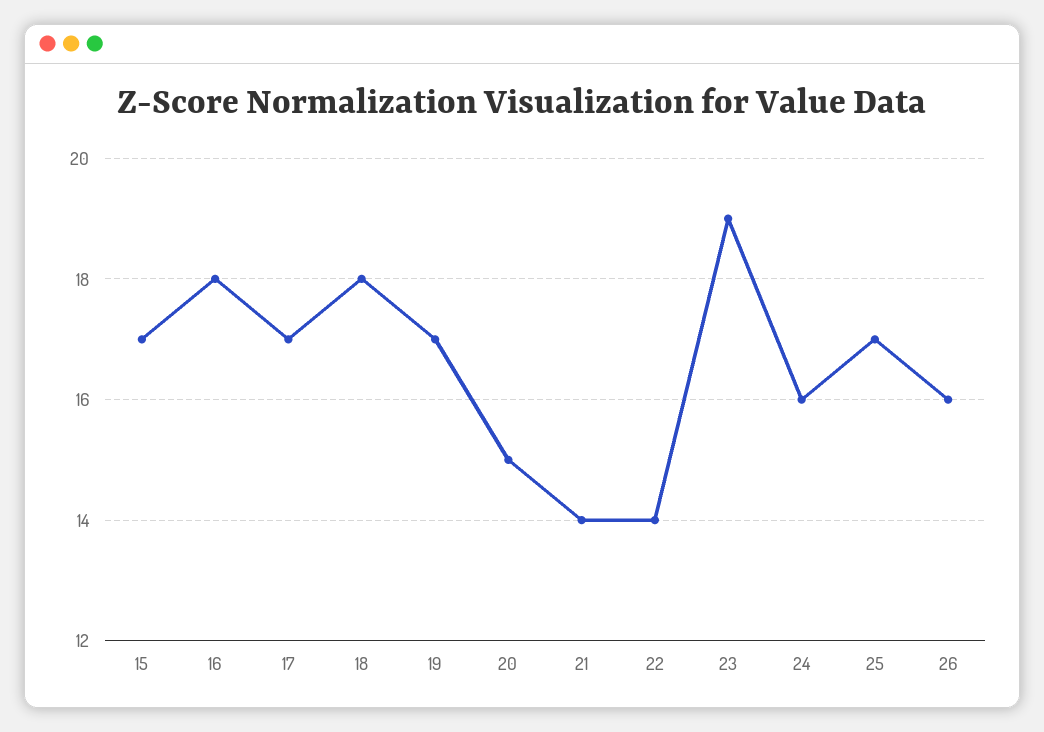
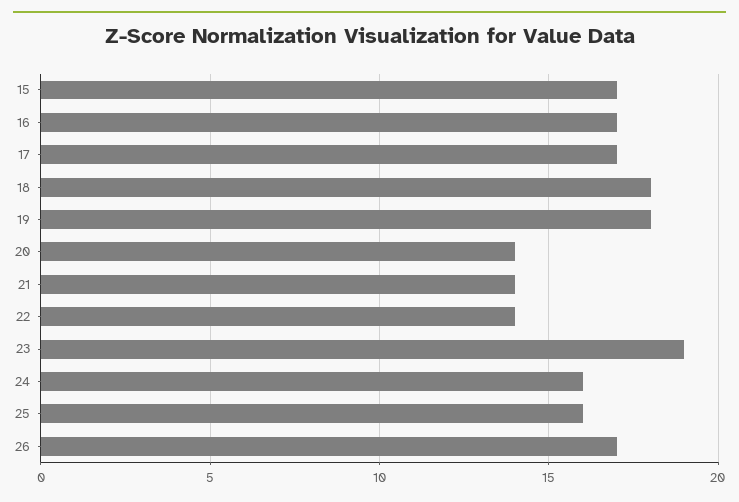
16: 18 -> 17
19: 17 -> 18
20: 15 -> 14
25: 17 -> 16
26: 16 -> 17

